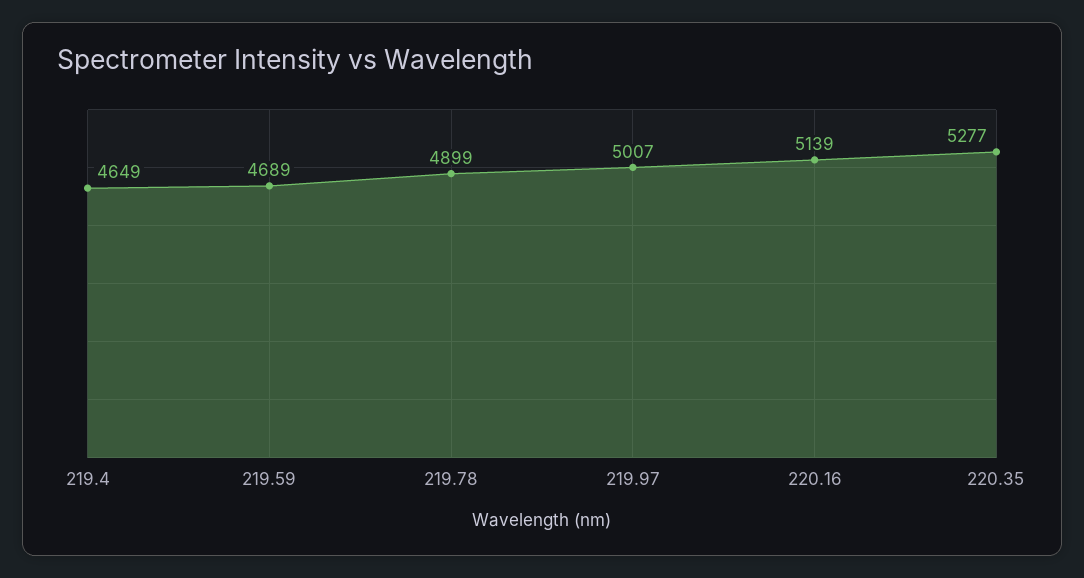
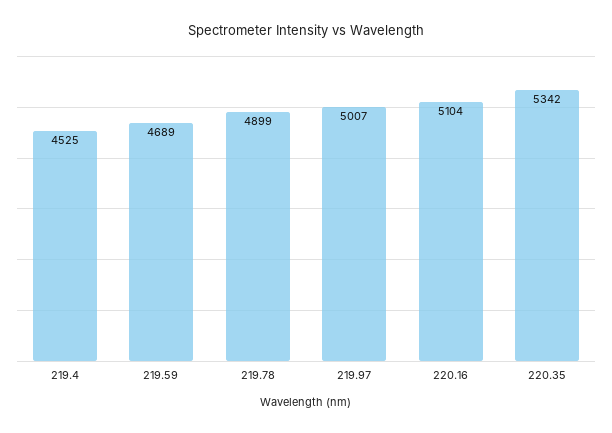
219.4: 4649 -> 4525
220.16: 5139 -> 5104
220.35: 5277 -> 5342

